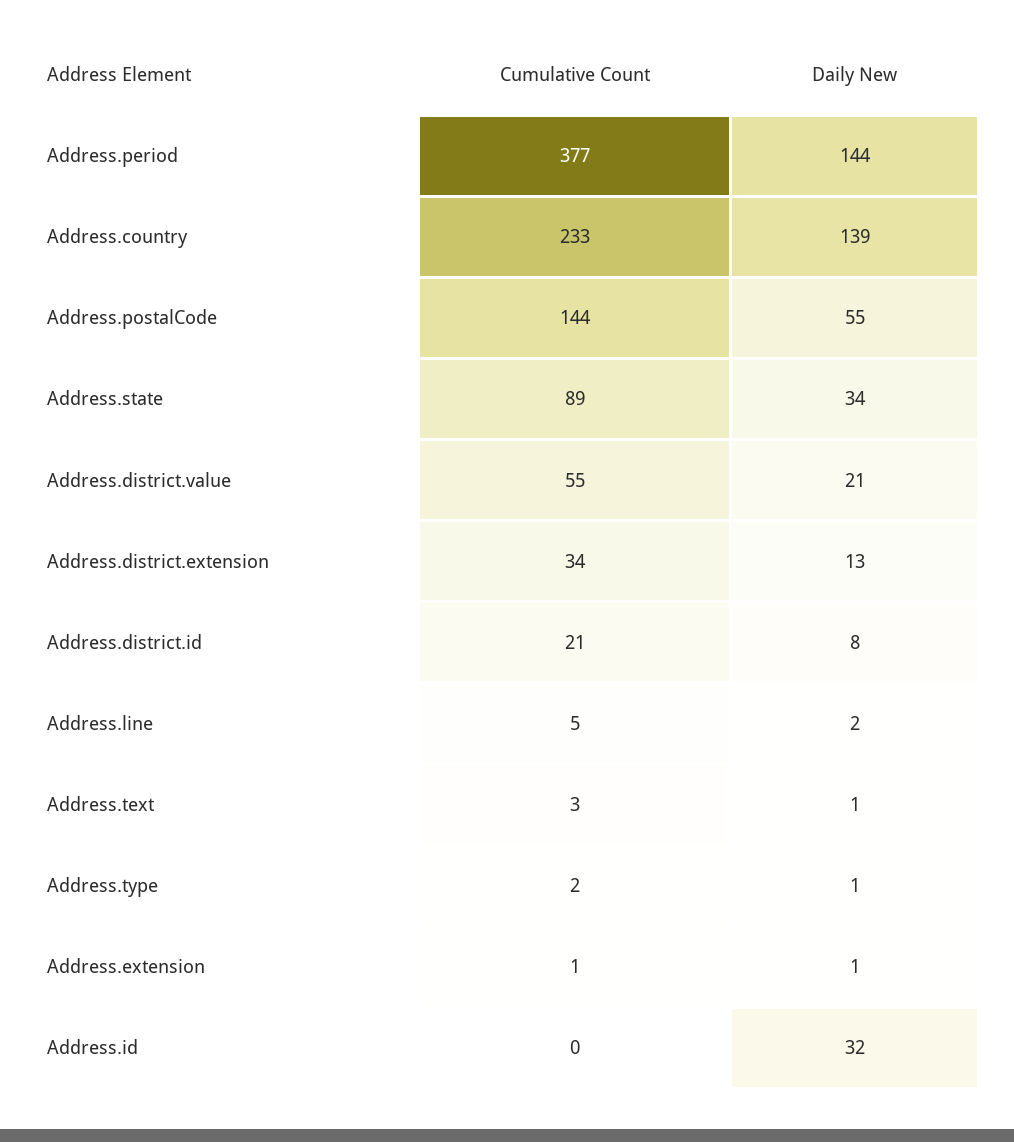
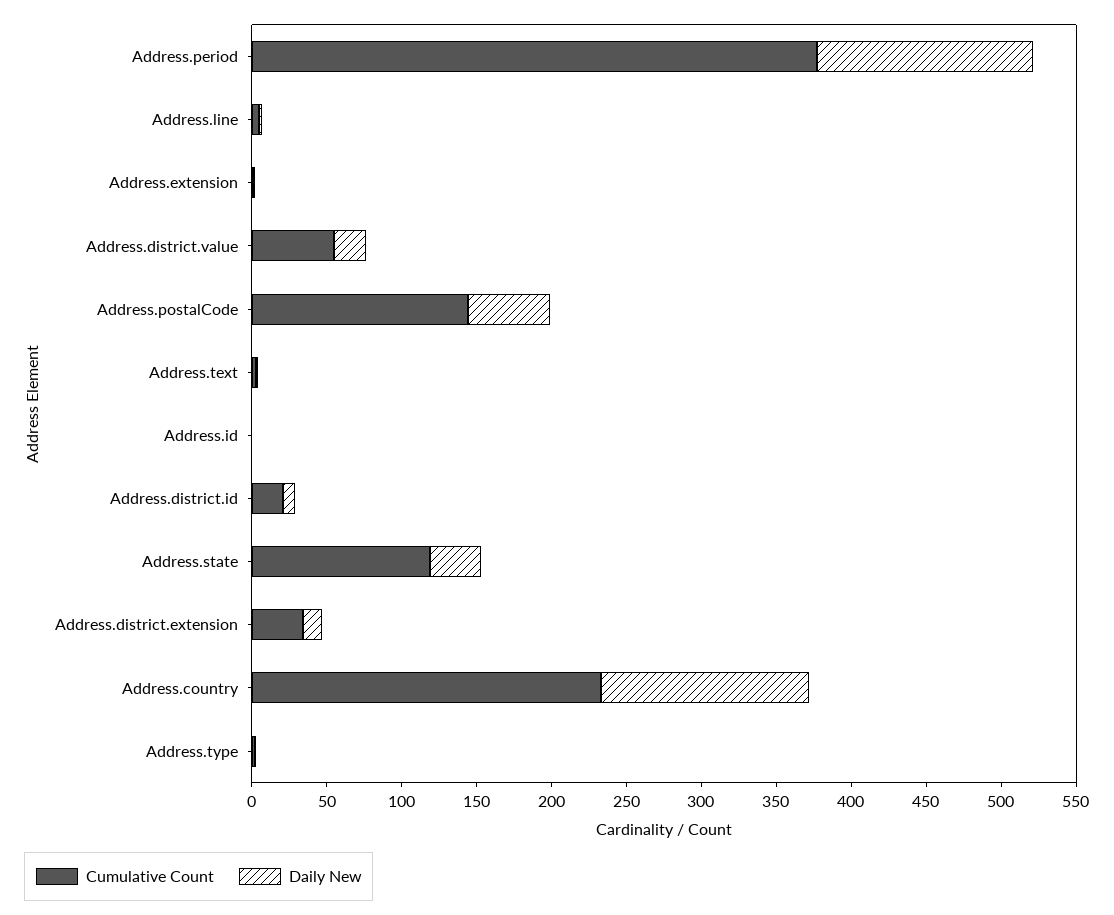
Cumulative Count, Address.state: 89 -> 120
Daily New, Address.id: 32 -> 0

